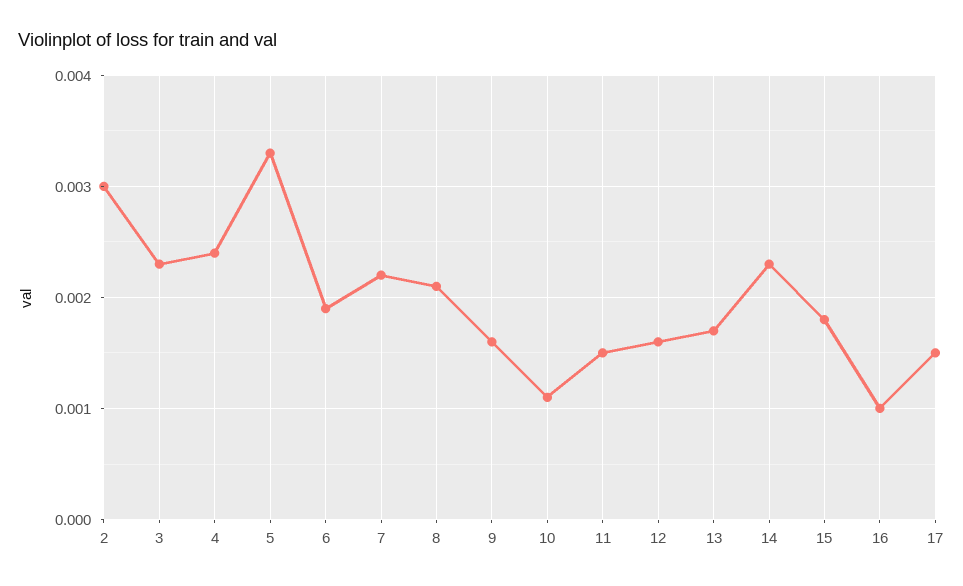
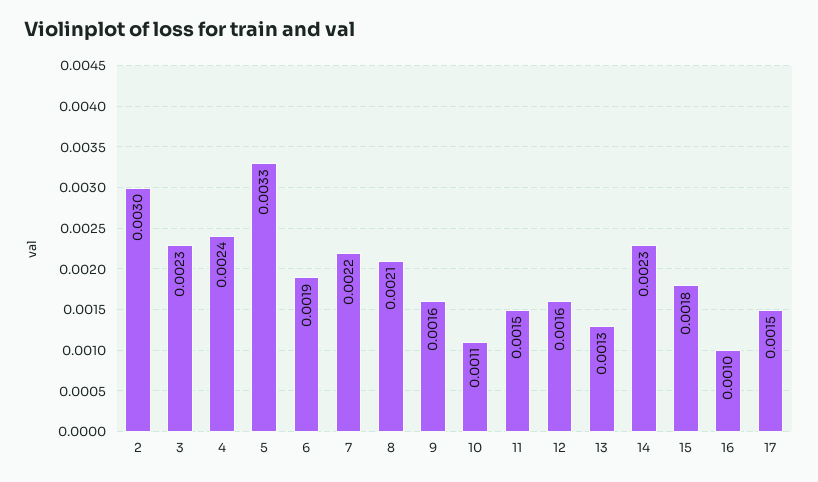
13: 0.0017 -> 0.0013

